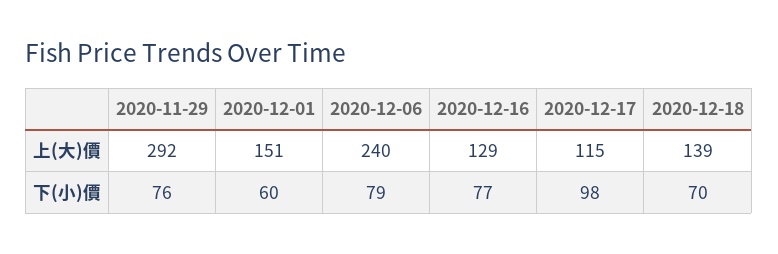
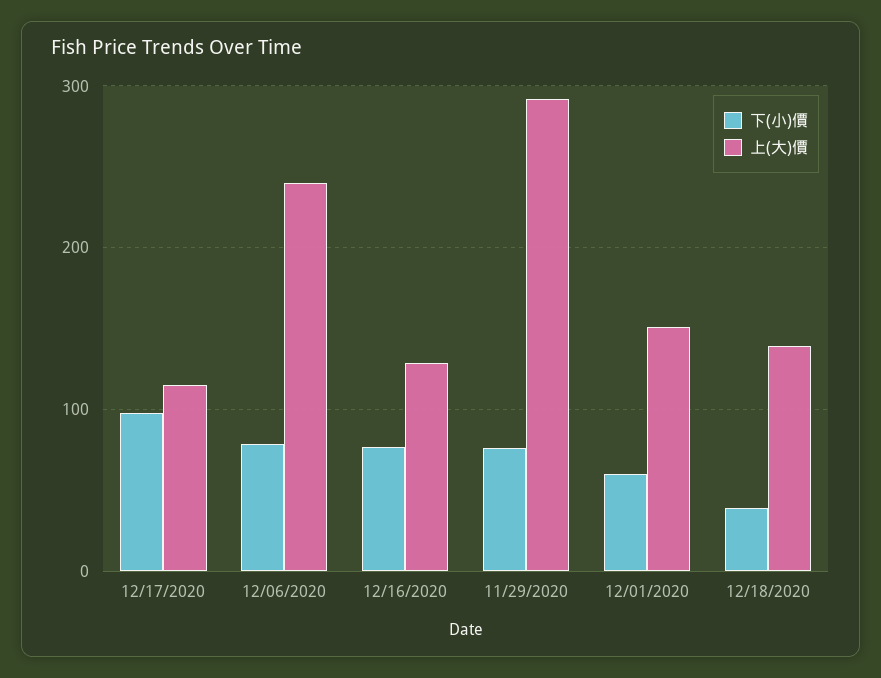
下(小)價, 2020-12-18: 70 -> 40

